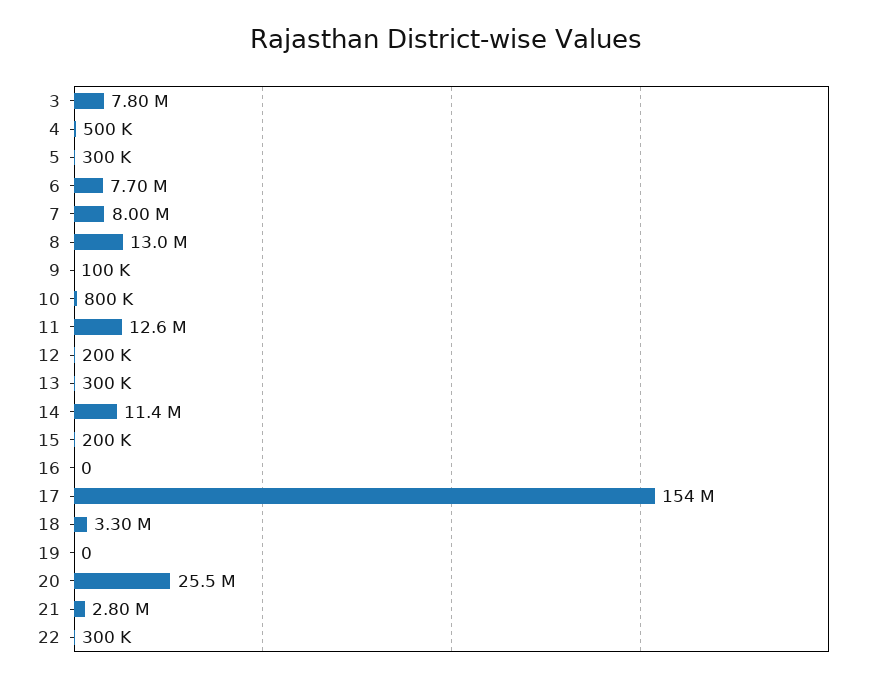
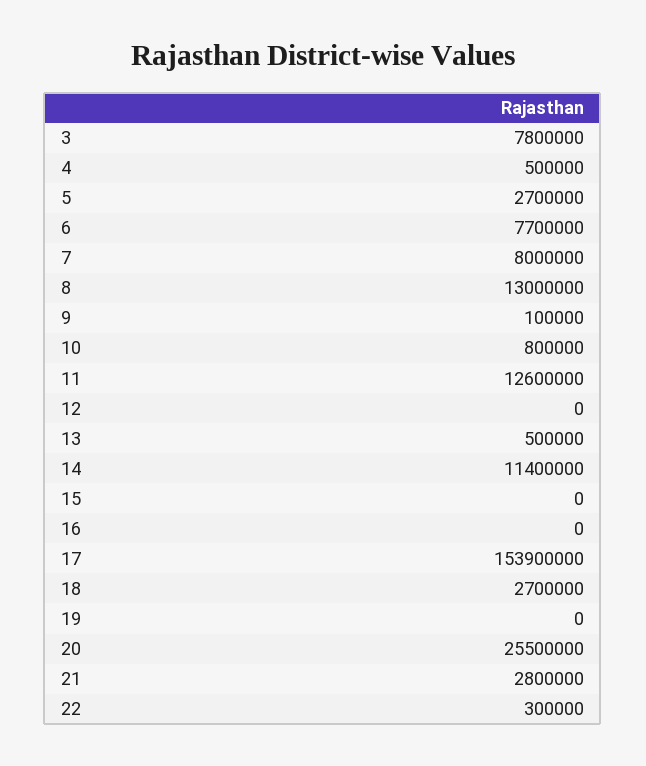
5: 300000 -> 2700000
12: 200000 -> 0
13: 300000 -> 500000
15: 200000 -> 0
18: 3300000 -> 2700000

